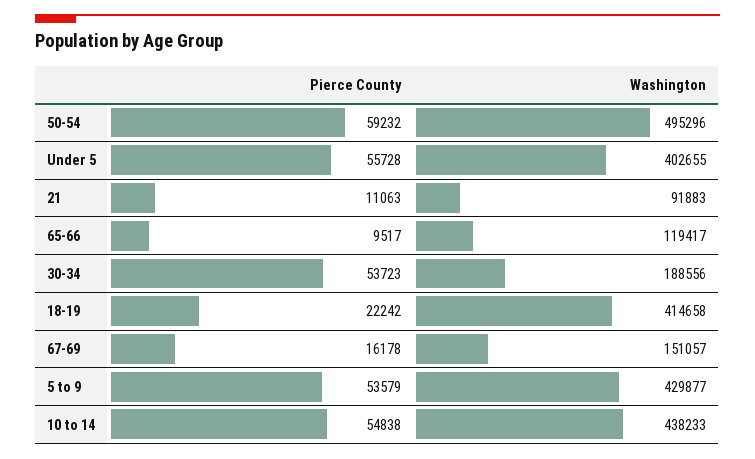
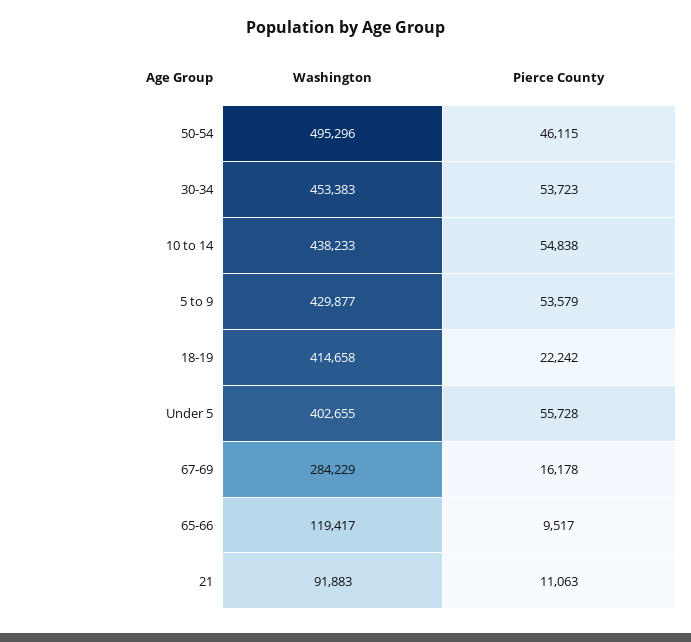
Pierce County, 50-54: 59232 -> 46115
Washington, 30-34: 188556 -> 453383
Washington, 67-69: 151057 -> 284229

